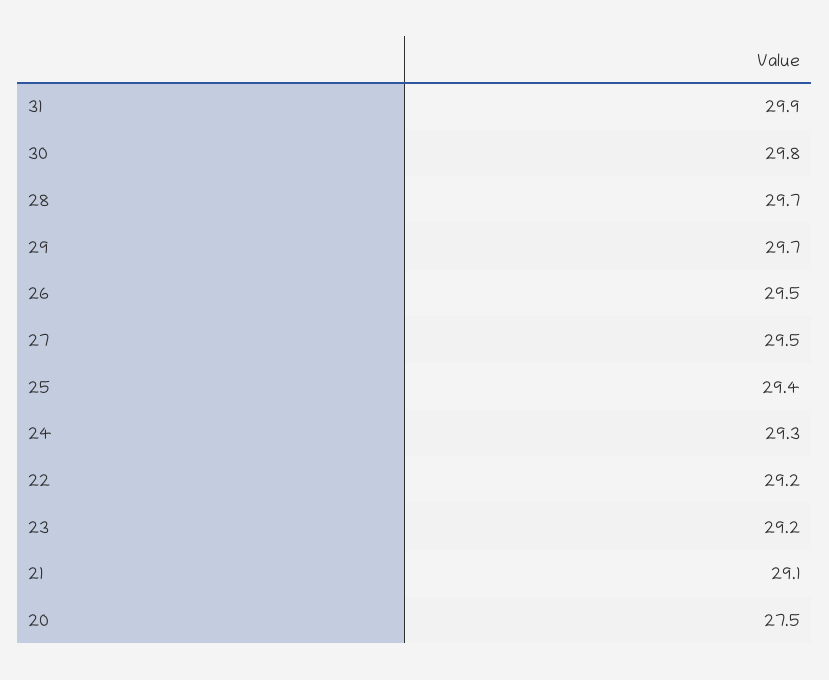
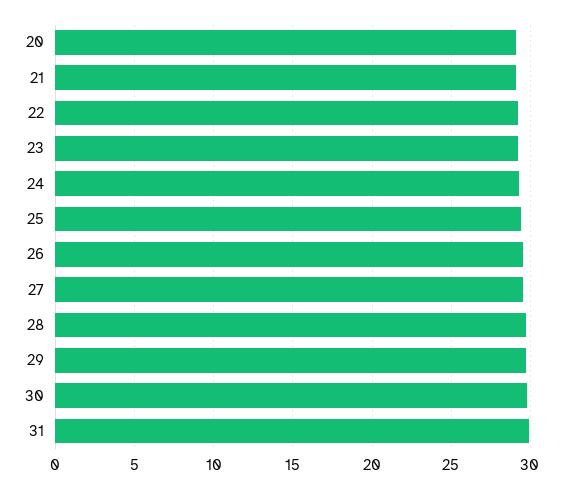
20: 27.5 -> 29

